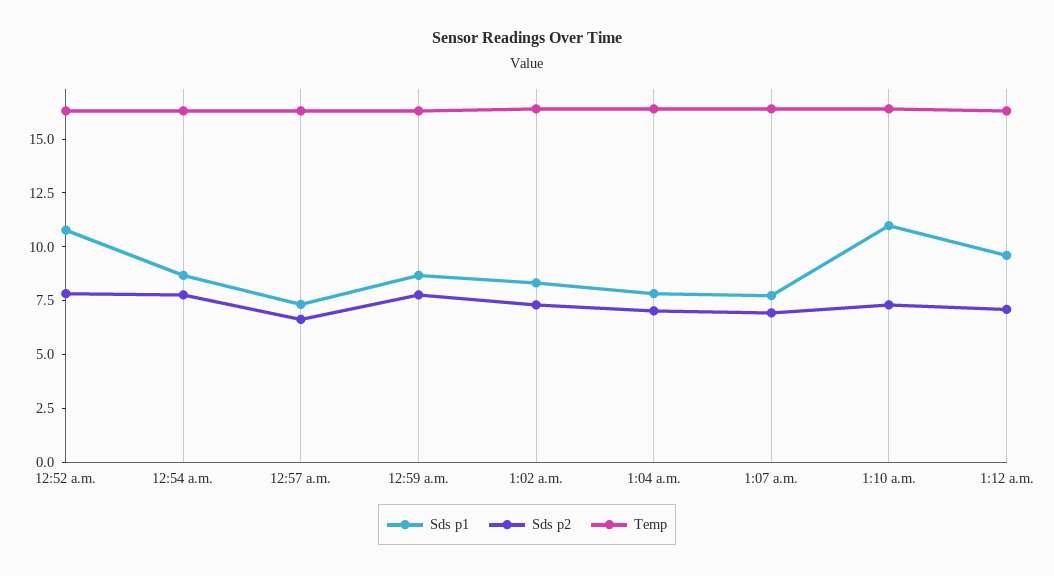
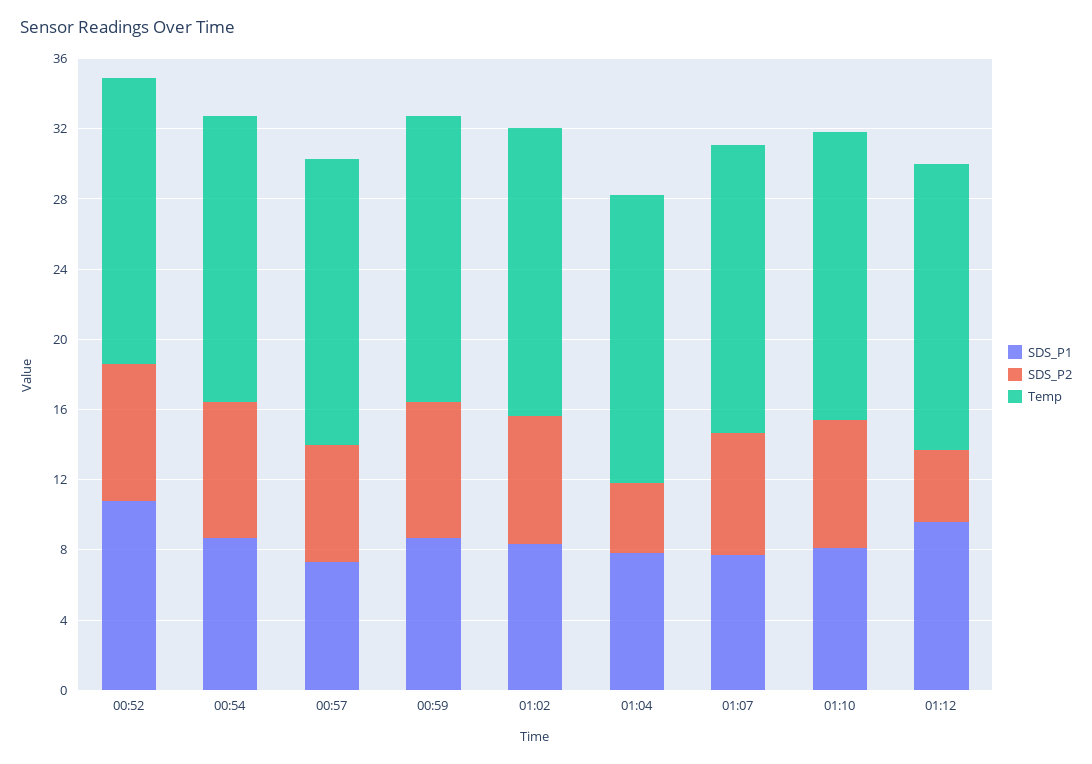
Sds p2, 1:04 a.m.: 7 -> 4
Sds p1, 1:10 a.m.: 11 -> 8
Sds p2, 1:12 a.m.: 7 -> 4

